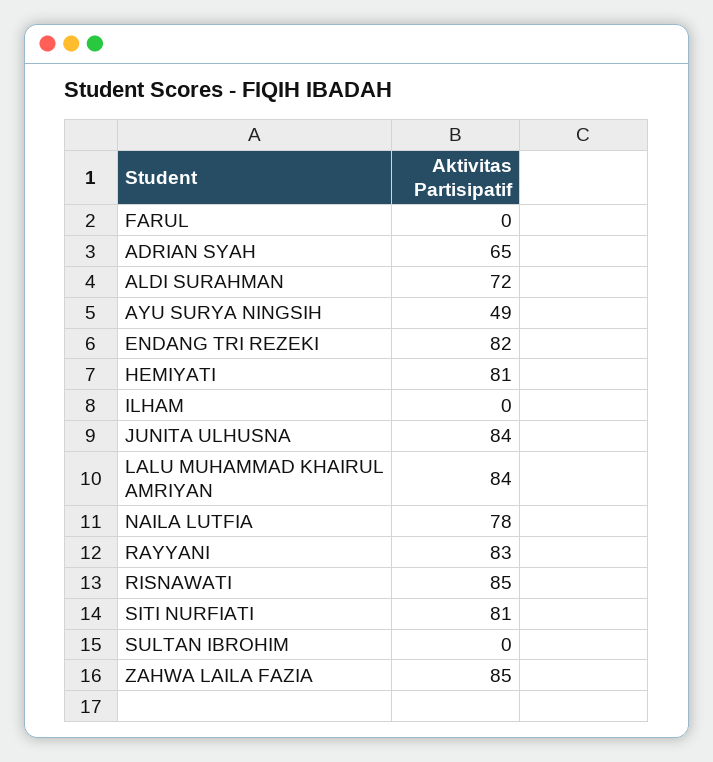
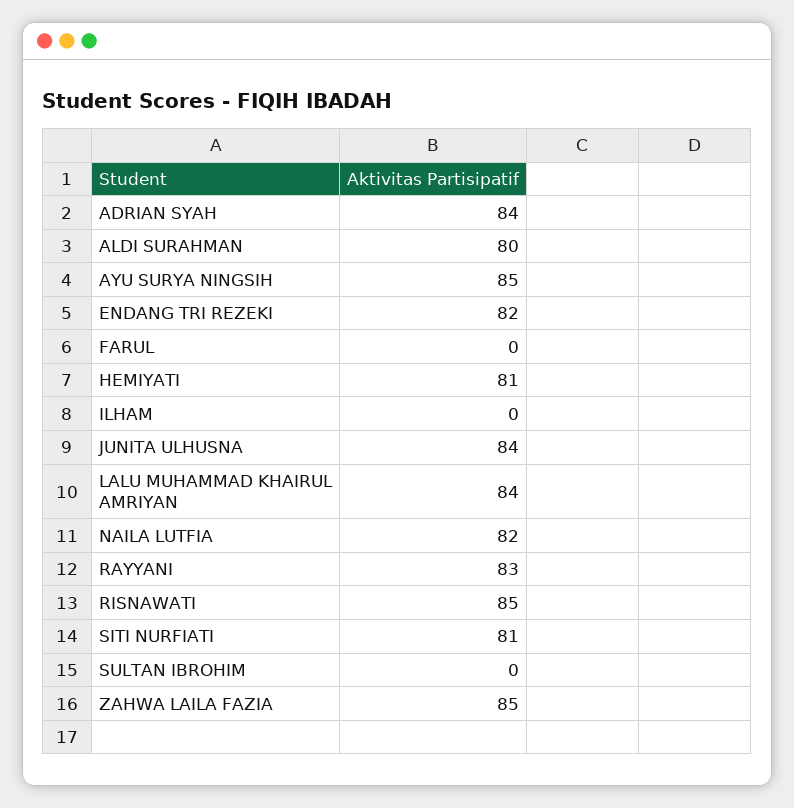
ADRIAN SYAH: 65 -> 84
ALDI SURAHMAN: 72 -> 80
AYU SURYA NINGSIH: 49 -> 85
NAILA LUTFIA: 78 -> 82

